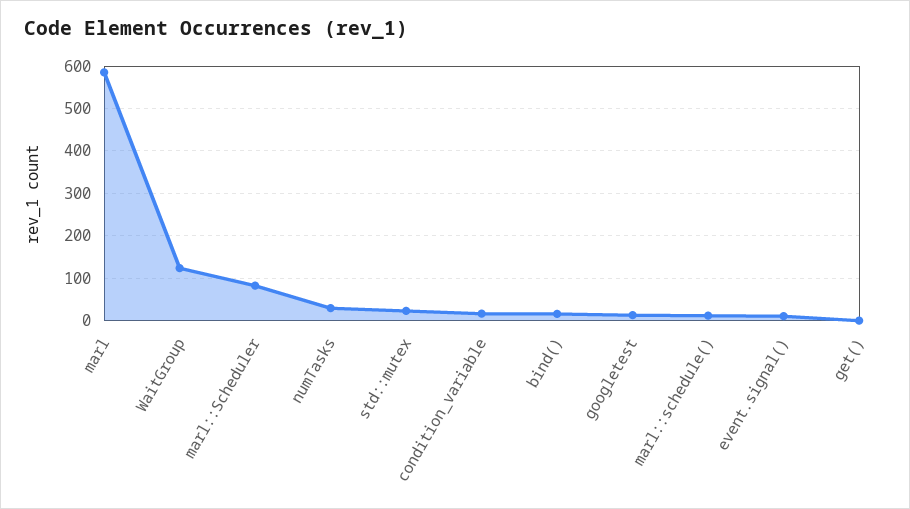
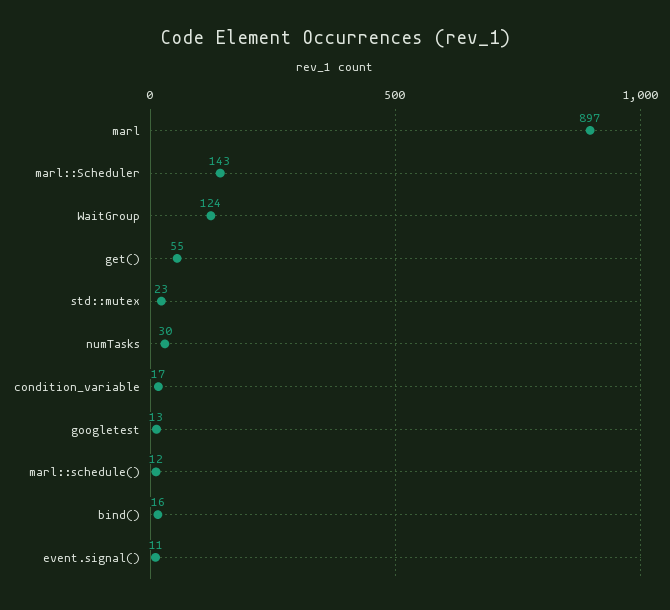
marl: 580 -> 897
marl::Scheduler: 80 -> 143
get(): 0 -> 55

